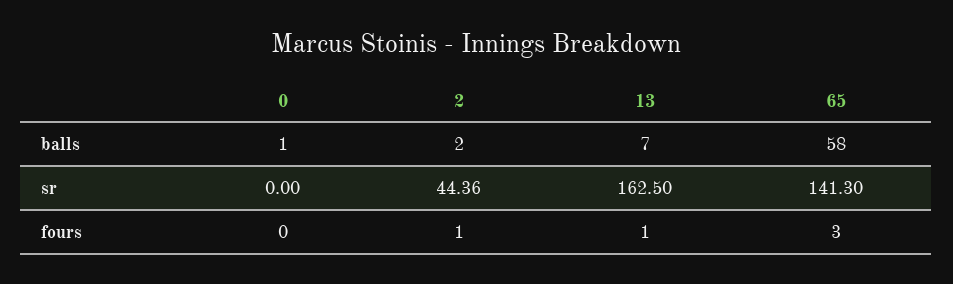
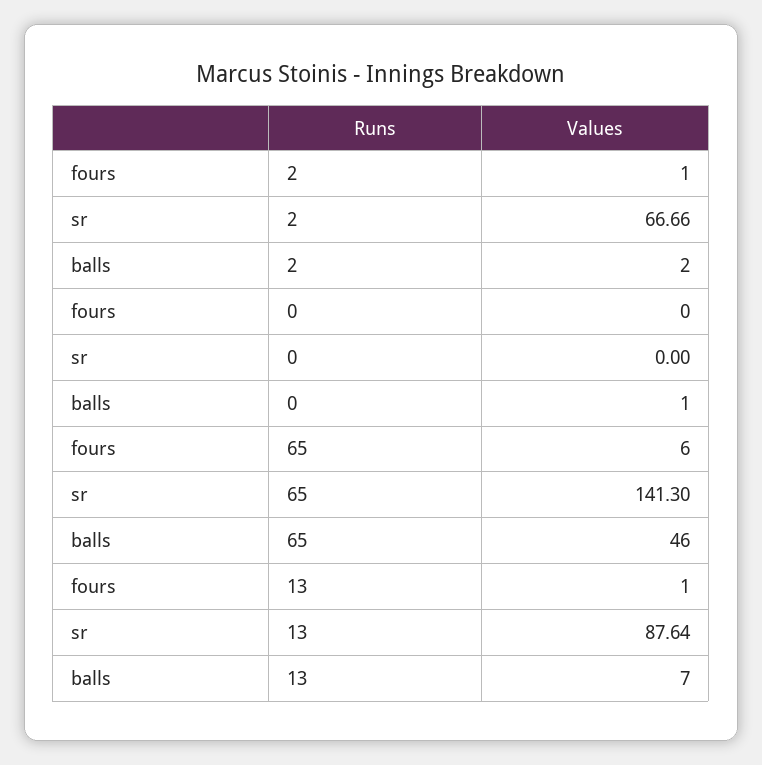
65, balls: 58 -> 46
2, sr: 44.36 -> 66.66
13, sr: 162.5 -> 87.64
65, fours: 3 -> 6

